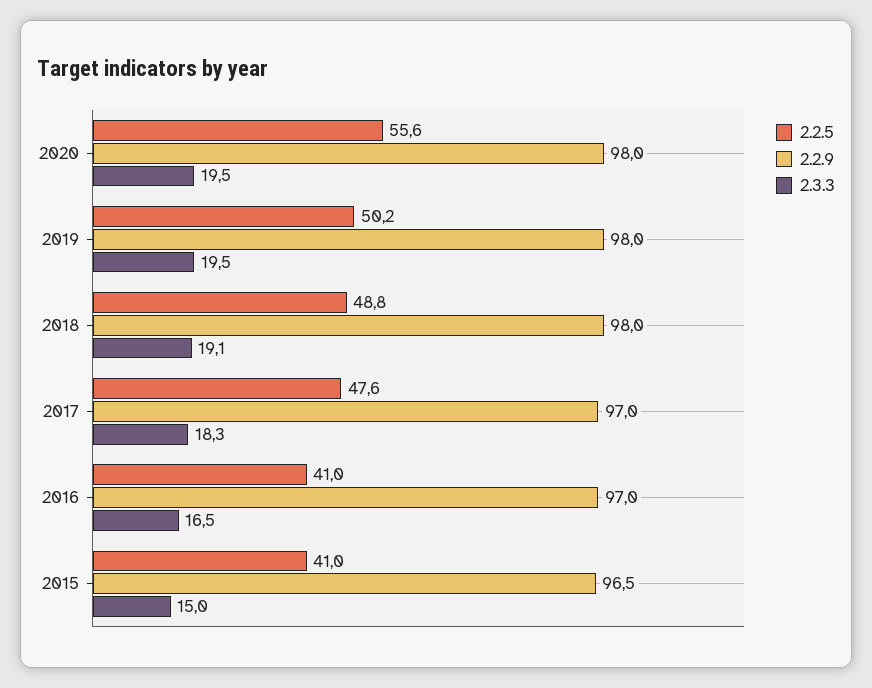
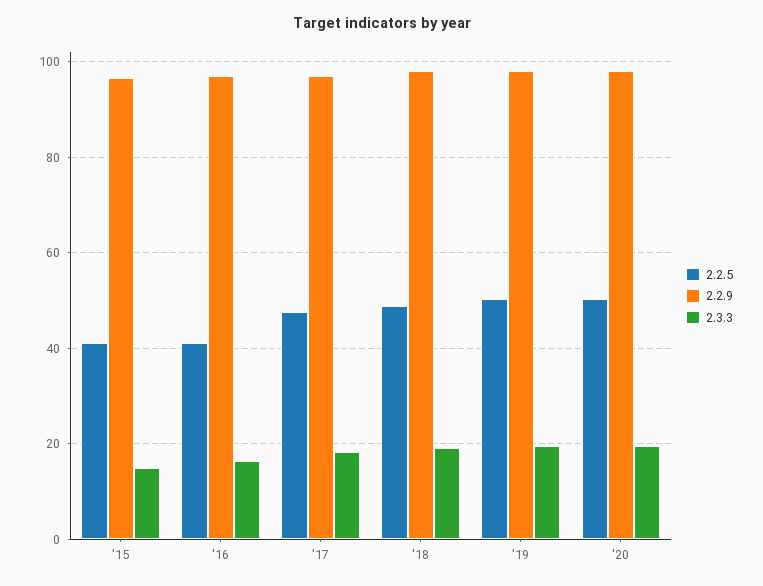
2.2.5, 2020: 55.6 -> 50

